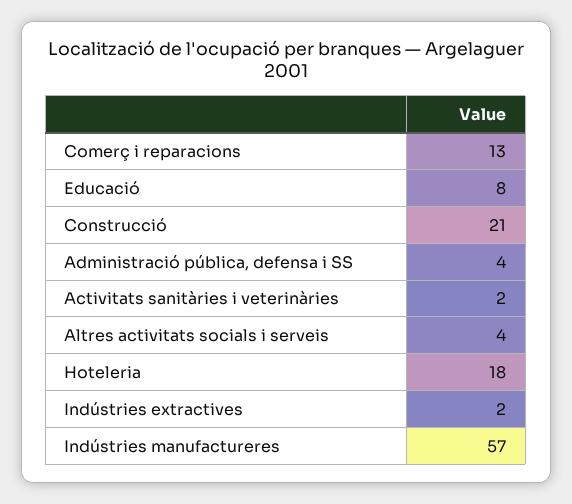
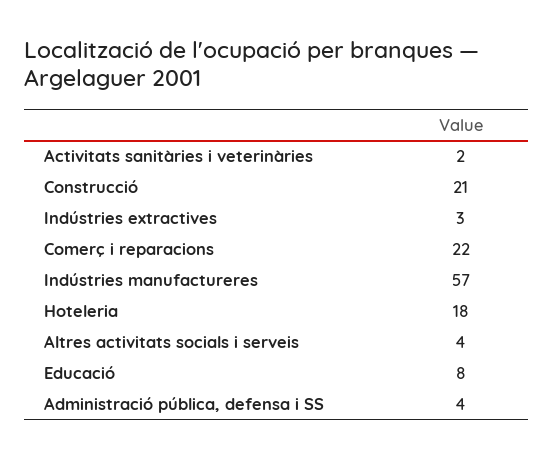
Comerç i reparacions: 13 -> 22
Indústries extractives: 2 -> 3

